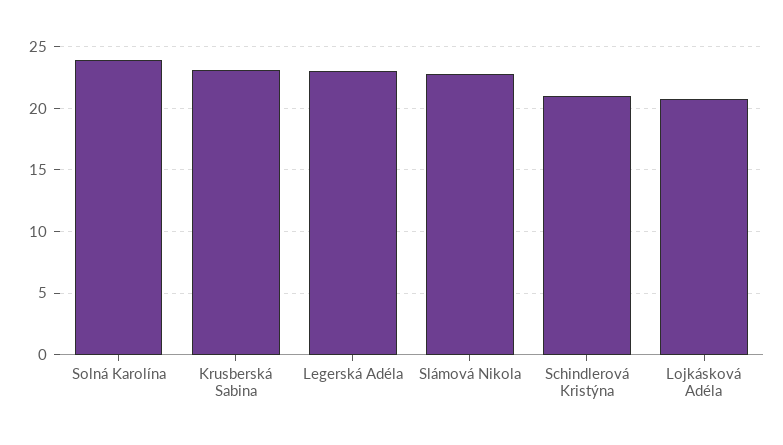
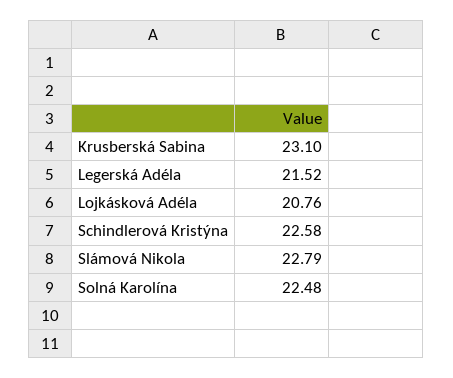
Solná Karolína: 24 -> 22.48
Legerská Adéla: 23 -> 21.52
Schindlerová Kristýna: 21 -> 22.58

